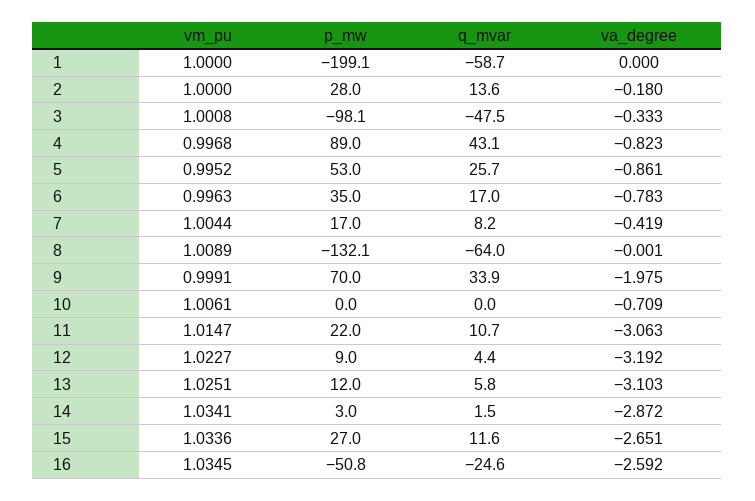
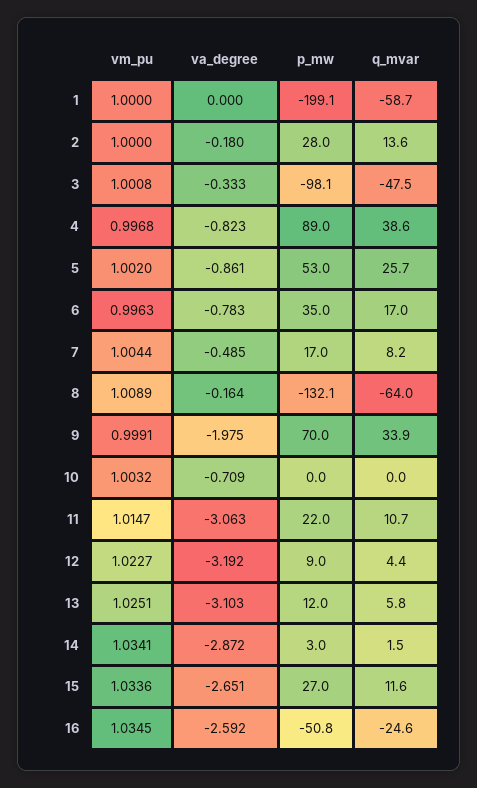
q_mvar, 4: 43.1 -> 38.6
vm_pu, 5: 0.9952 -> 1.002
va_degree, 7: -0.419 -> -0.485
va_degree, 8: -0.001 -> -0.164
vm_pu, 10: 1.0061 -> 1.0032

